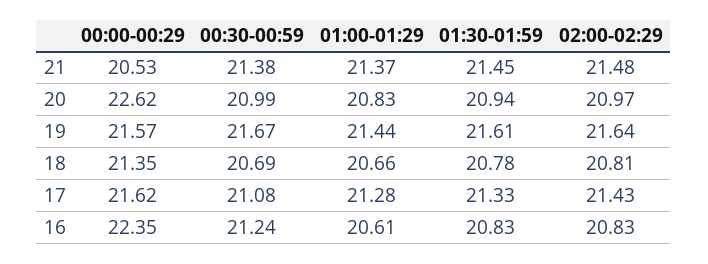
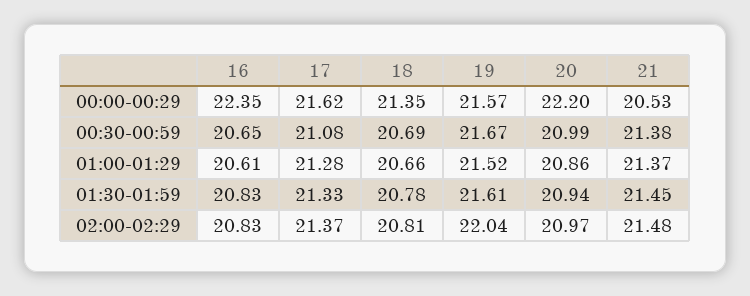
00:00-00:29, 20: 22.62 -> 22.2
01:00-01:29, 20: 20.83 -> 20.86
01:00-01:29, 19: 21.44 -> 21.52
02:00-02:29, 19: 21.64 -> 22.04
02:00-02:29, 17: 21.43 -> 21.37
00:30-00:59, 16: 21.24 -> 20.65

